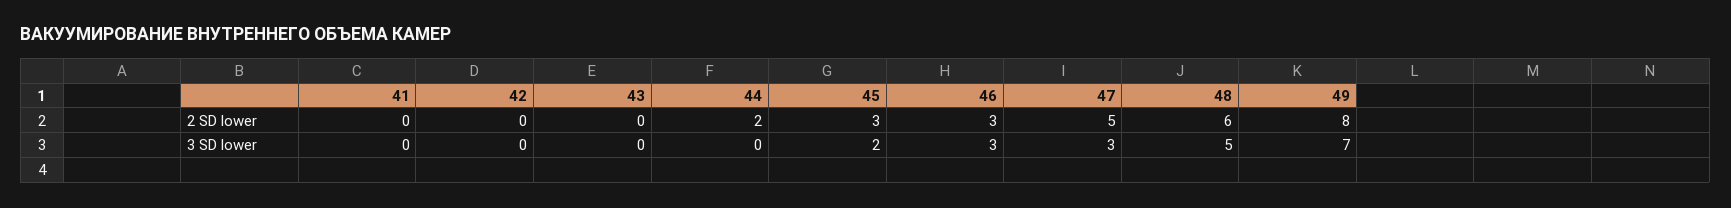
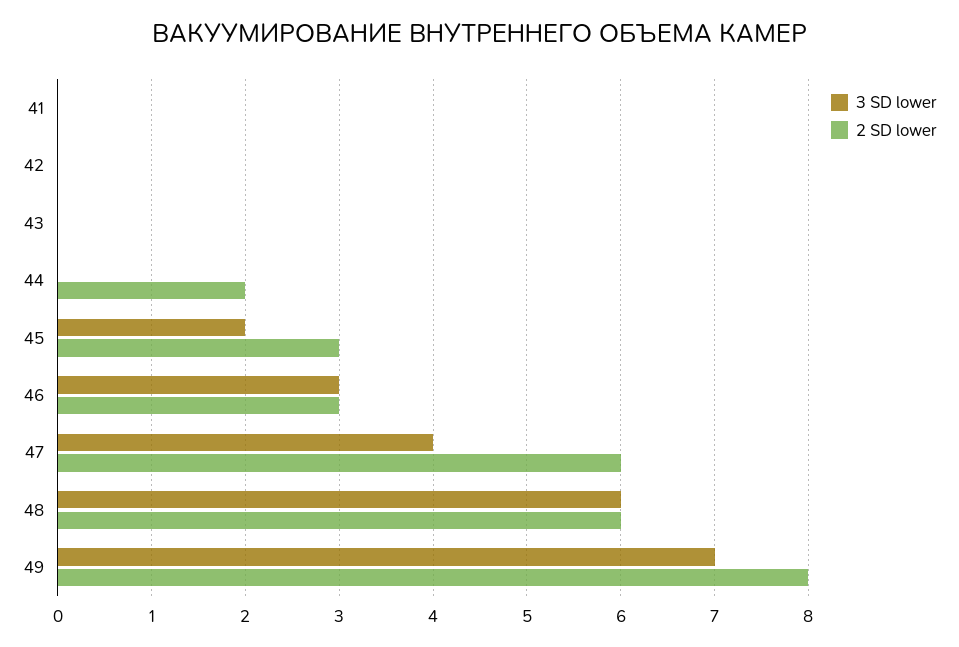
2 SD lower, 47: 5 -> 6
3 SD lower, 47: 3 -> 4
3 SD lower, 48: 5 -> 6

